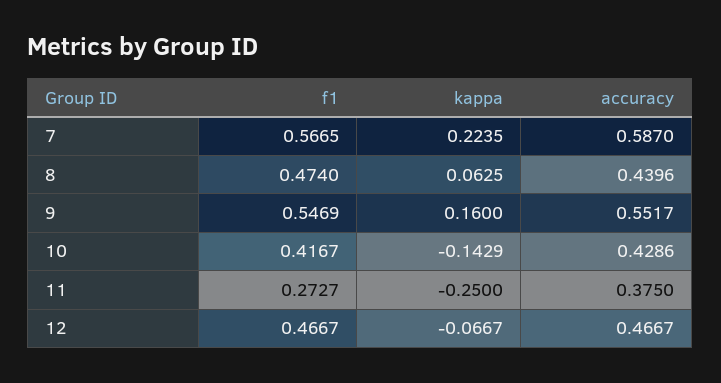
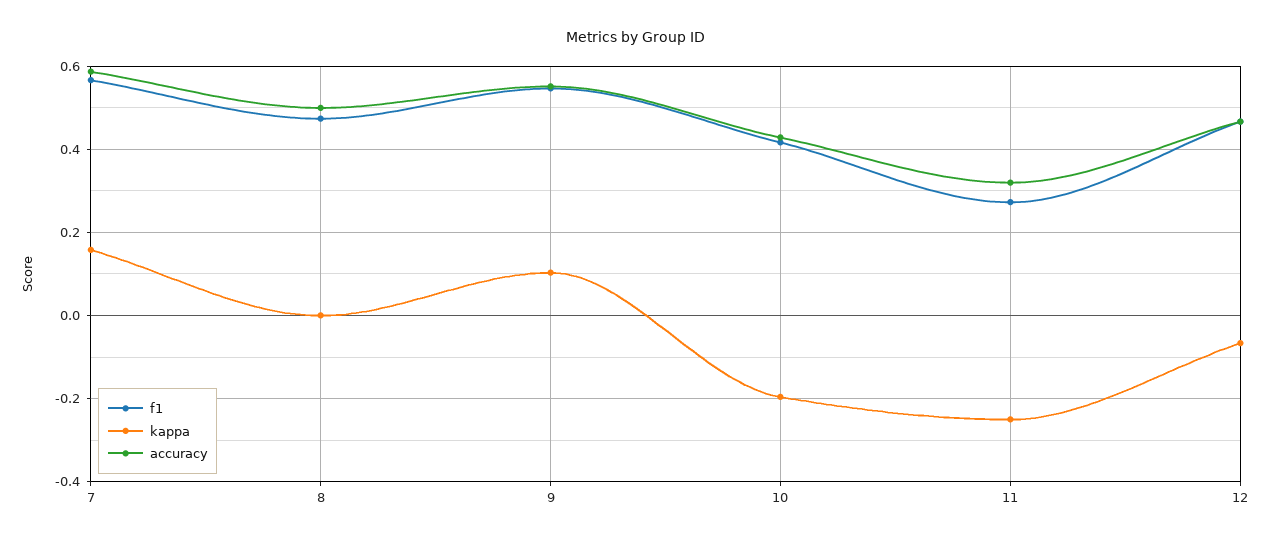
kappa, 7: 0.2235 -> 0.16
kappa, 8: 0.0625 -> 0
accuracy, 8: 0.4396 -> 0.5
kappa, 9: 0.16 -> 0.1
kappa, 10: -0.1429 -> -0.2
accuracy, 11: 0.375 -> 0.32

